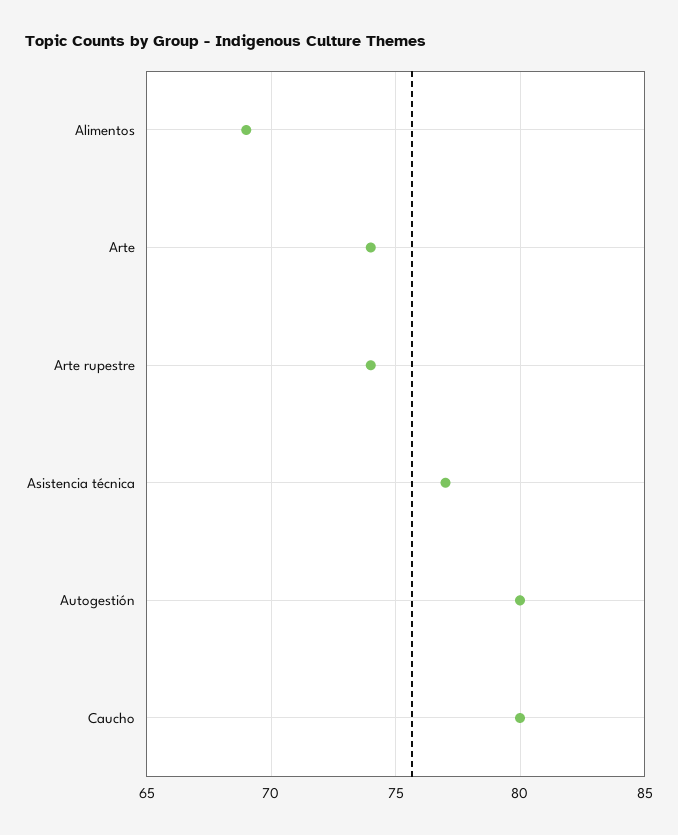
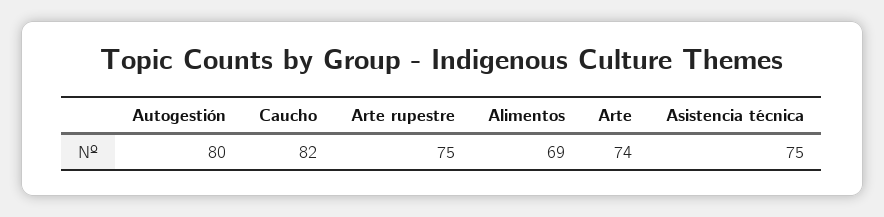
Arte rupestre: 74 -> 75
Asistencia técnica: 77 -> 75
Caucho: 80 -> 82

